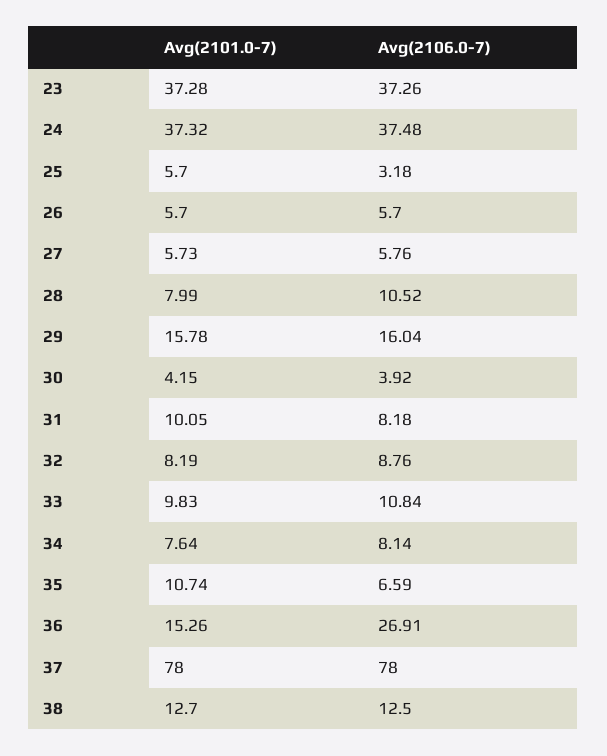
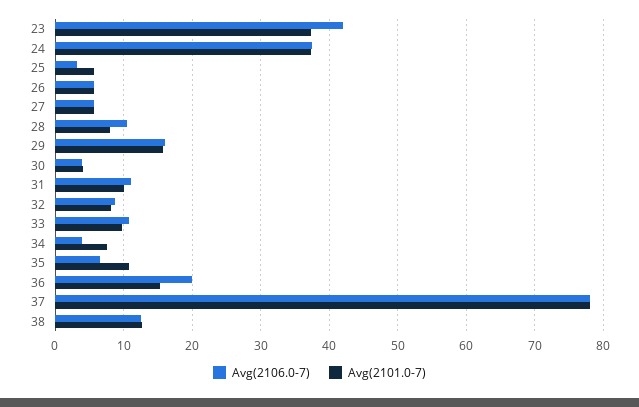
Avg(2106.0-7), 23: 37.26 -> 42
Avg(2106.0-7), 31: 8.18 -> 11
Avg(2106.0-7), 34: 8.14 -> 4
Avg(2106.0-7), 36: 26.91 -> 20

